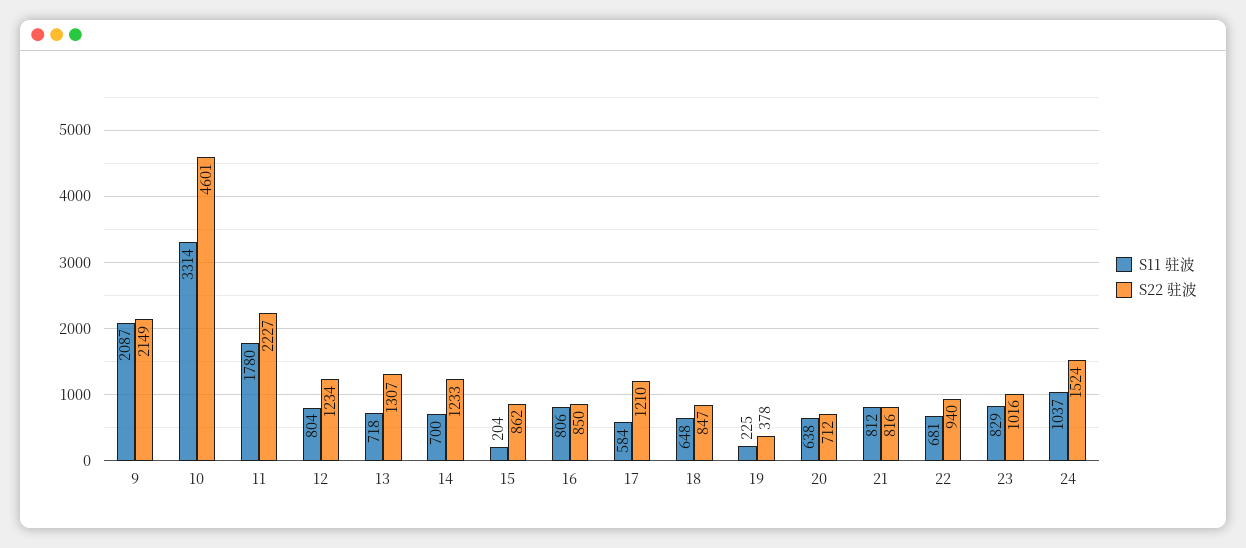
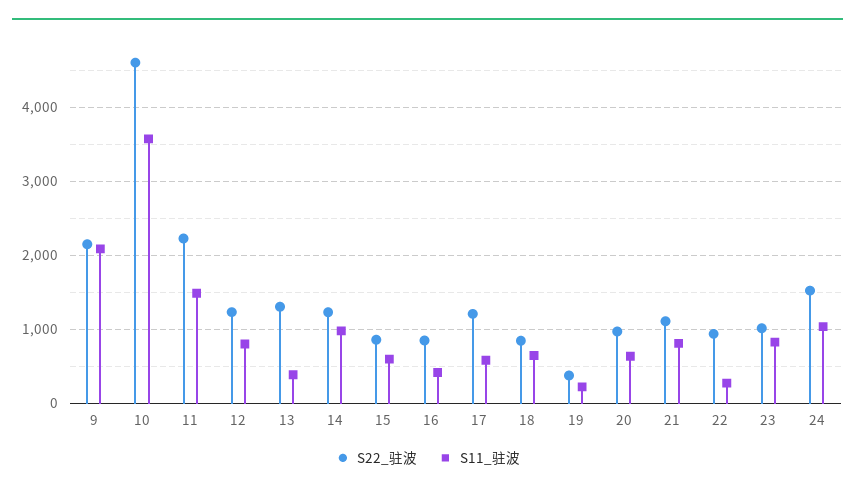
S11 驻波, 10: 3314 -> 3600
S11 驻波, 11: 1780 -> 1500
S11 驻波, 13: 718 -> 400
S11 驻波, 14: 700 -> 1000
S11 驻波, 15: 204 -> 600
S11 驻波, 16: 806 -> 400
S22 驻波, 20: 712 -> 1000
S22 驻波, 21: 816 -> 1100
S11 驻波, 22: 681 -> 300

